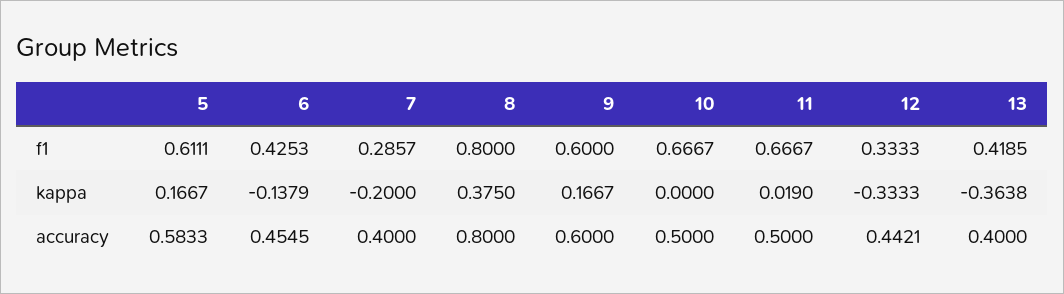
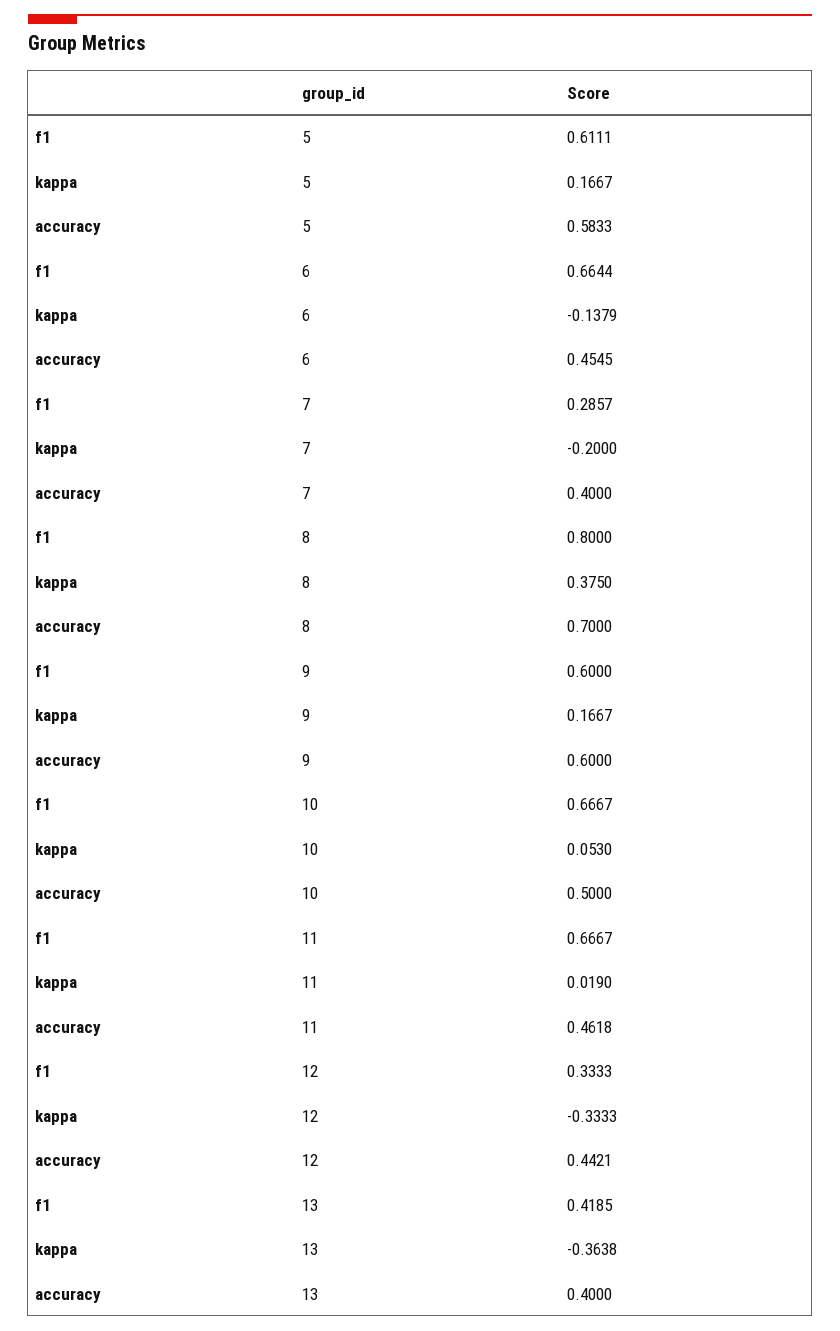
6, f1: 0.4253 -> 0.6644
10, kappa: 0 -> 0.053
8, accuracy: 0.8 -> 0.7
11, accuracy: 0.5 -> 0.4618

